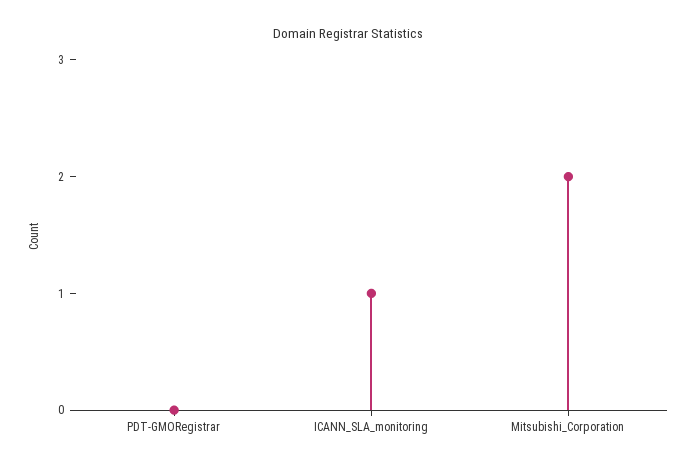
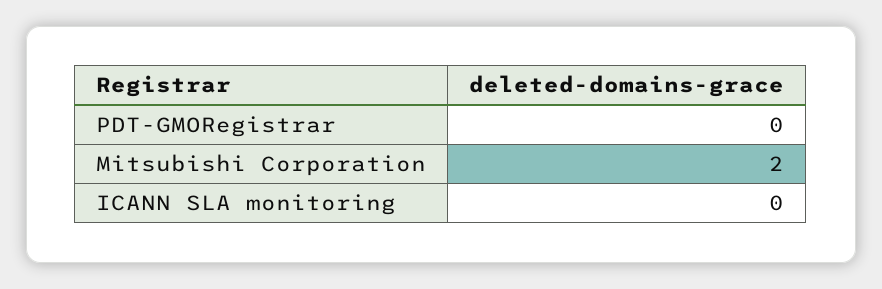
ICANN_SLA_monitoring: 1 -> 0

